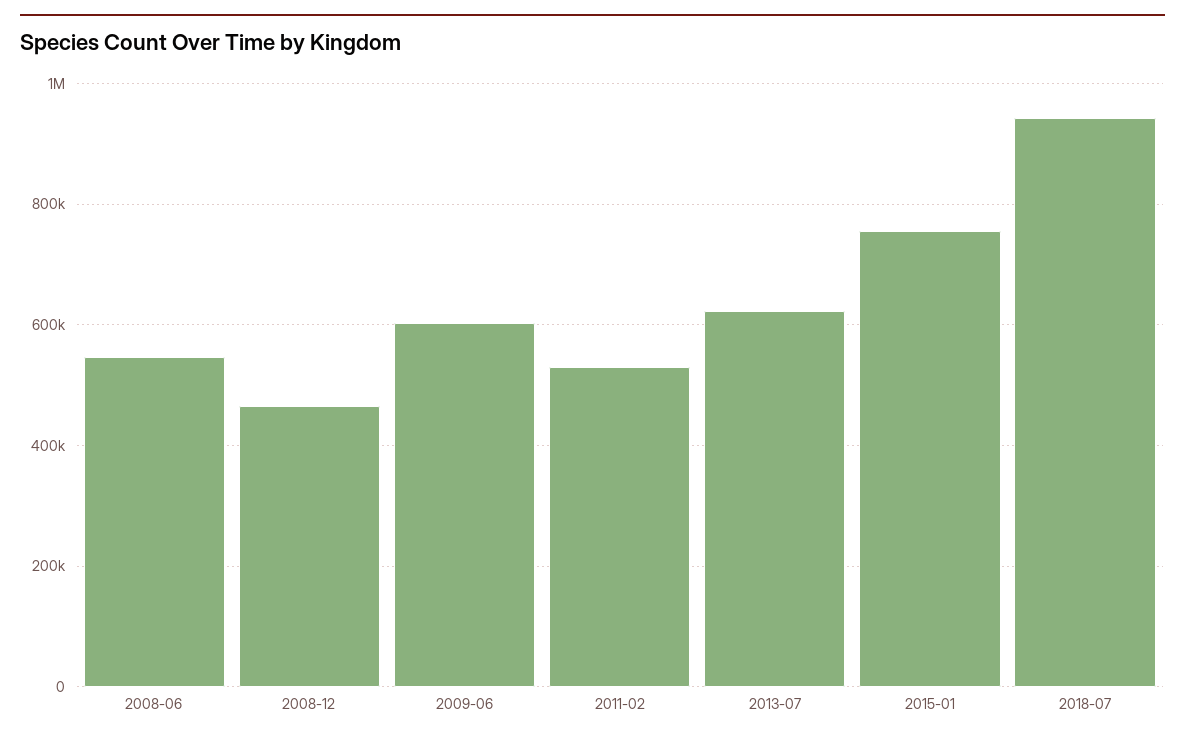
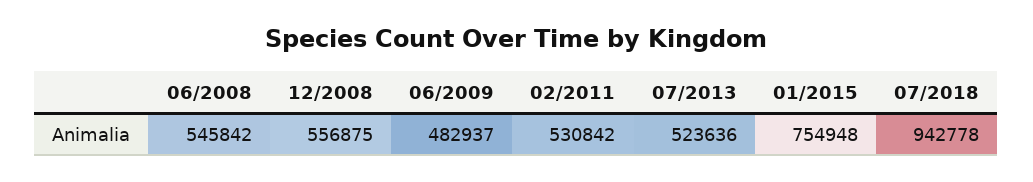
2008-12: 460000 -> 556875
2009-06: 600000 -> 482937
2013-07: 620000 -> 523636

